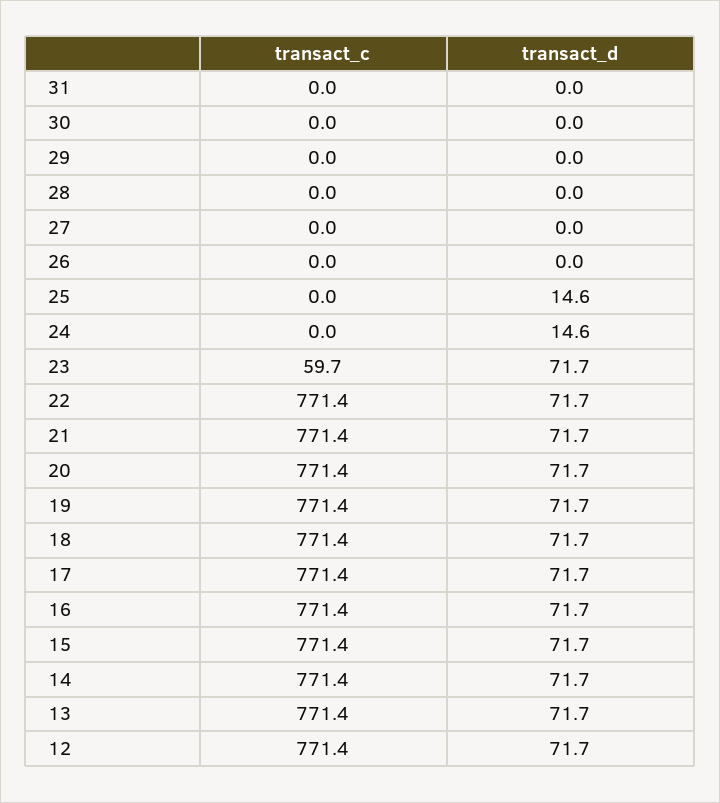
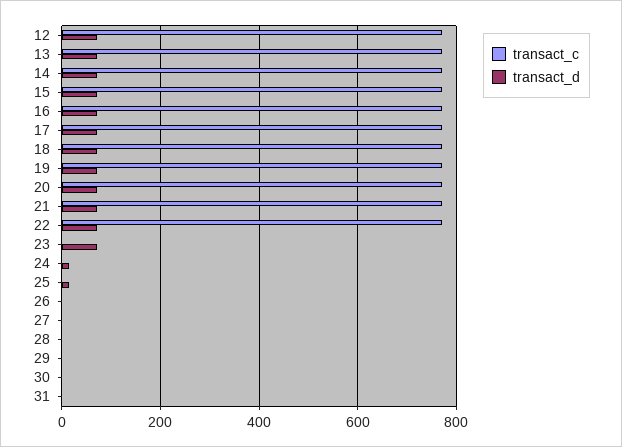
transact_c, 23: 59.7 -> 0

